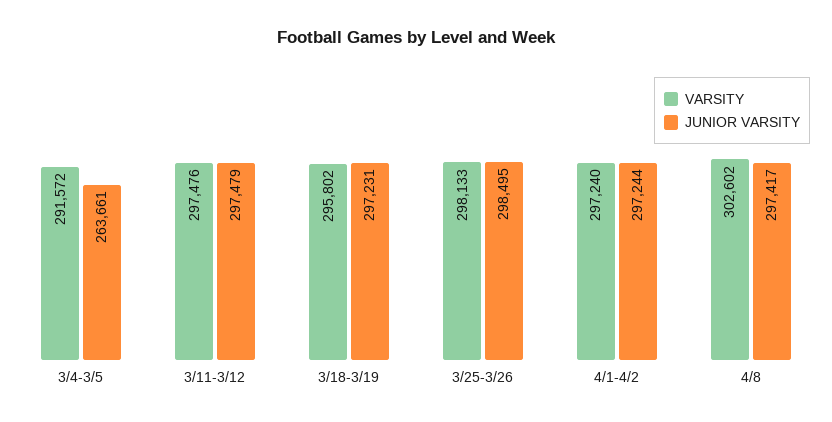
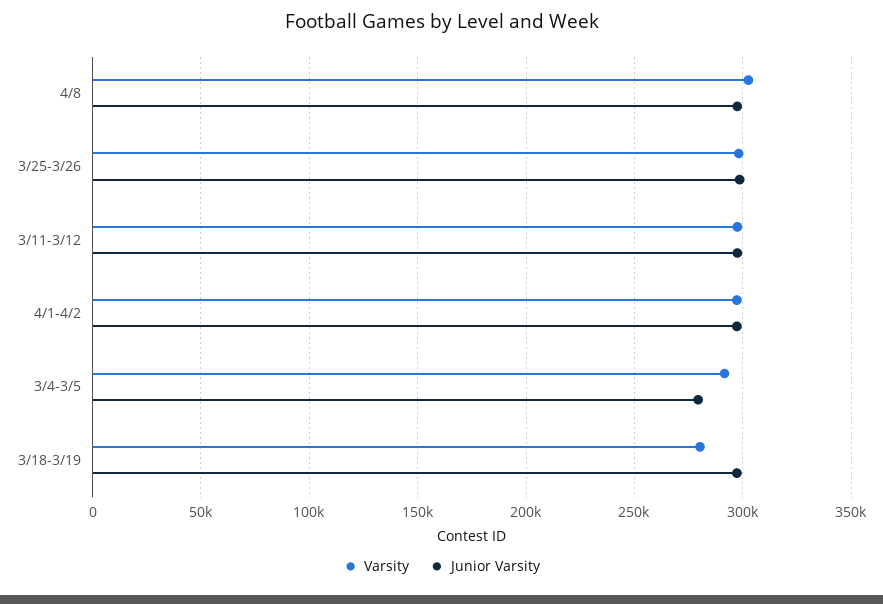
JUNIOR VARSITY, 3/4-3/5: 263661 -> 280000
VARSITY, 3/18-3/19: 295802 -> 280000

